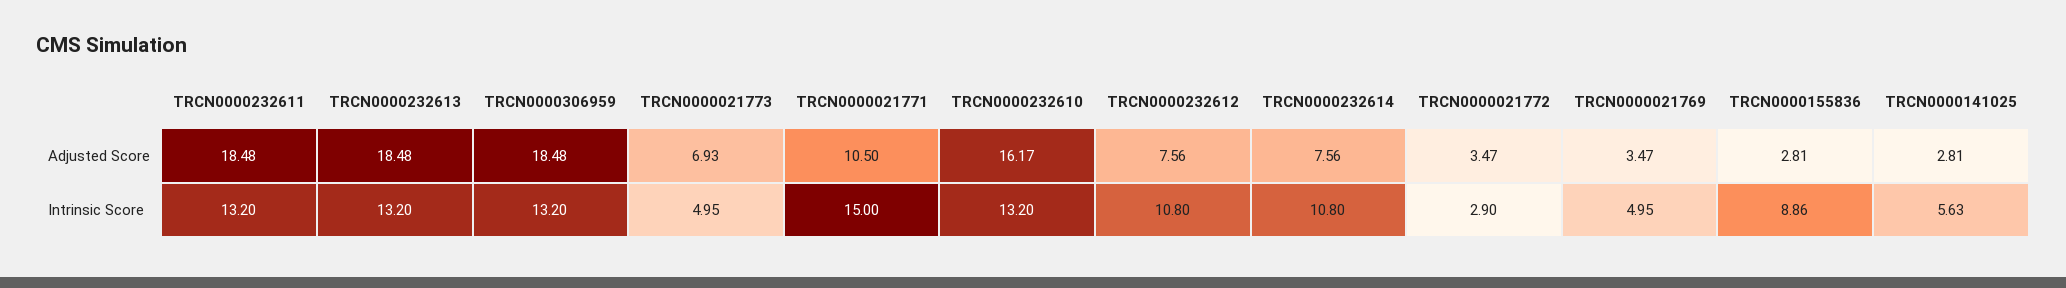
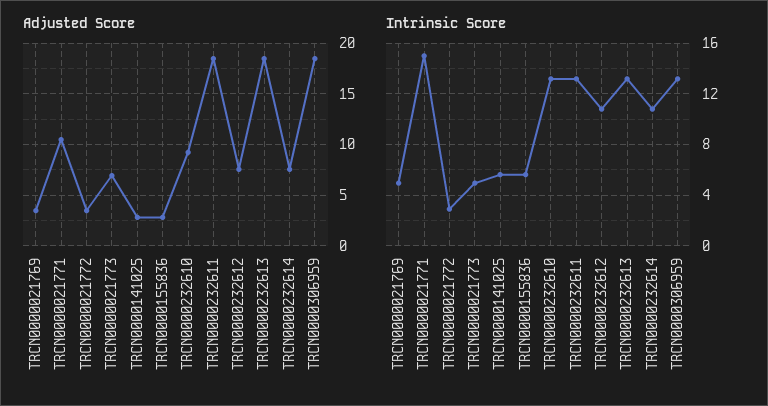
Adjusted Score, TRCN0000232610: 16.17 -> 9
Intrinsic Score, TRCN0000155836: 8.86 -> 5.5

